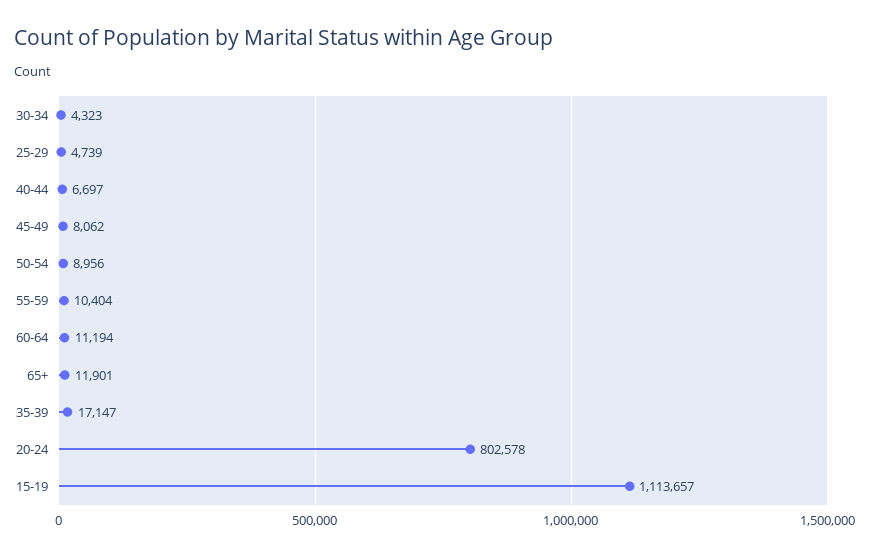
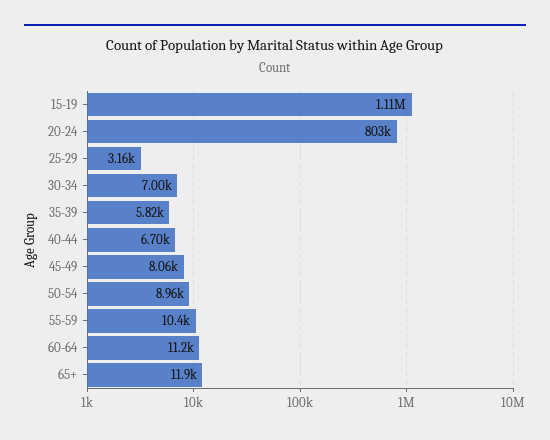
30-34: 4323 -> 7000
25-29: 4739 -> 3160
35-39: 17147 -> 5820

